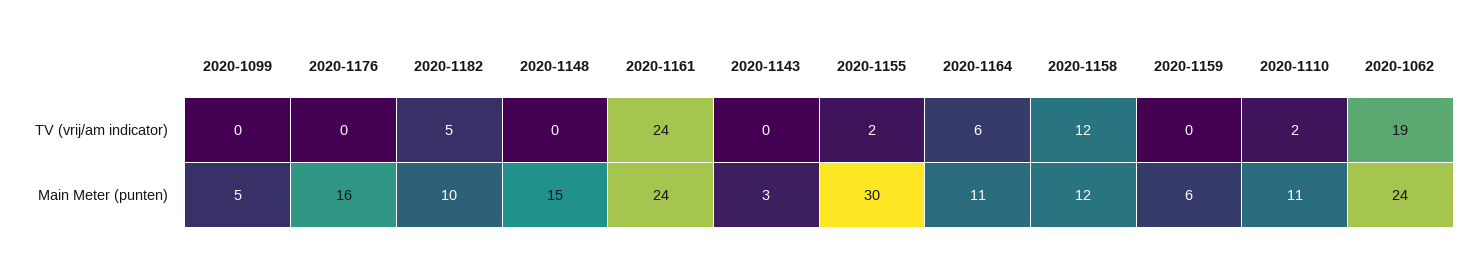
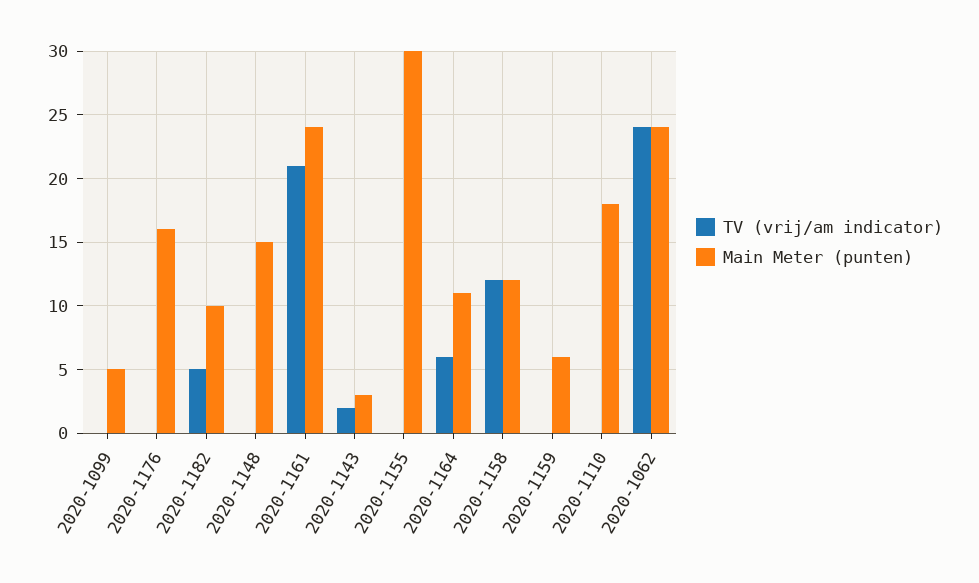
TV (vrij/am indicator), 2020-1161: 24 -> 21
TV (vrij/am indicator), 2020-1143: 0 -> 2
TV (vrij/am indicator), 2020-1155: 2 -> 0
TV (vrij/am indicator), 2020-1110: 2 -> 0
TV (vrij/am indicator), 2020-1062: 19 -> 24
Main Meter (punten), 2020-1110: 11 -> 18

